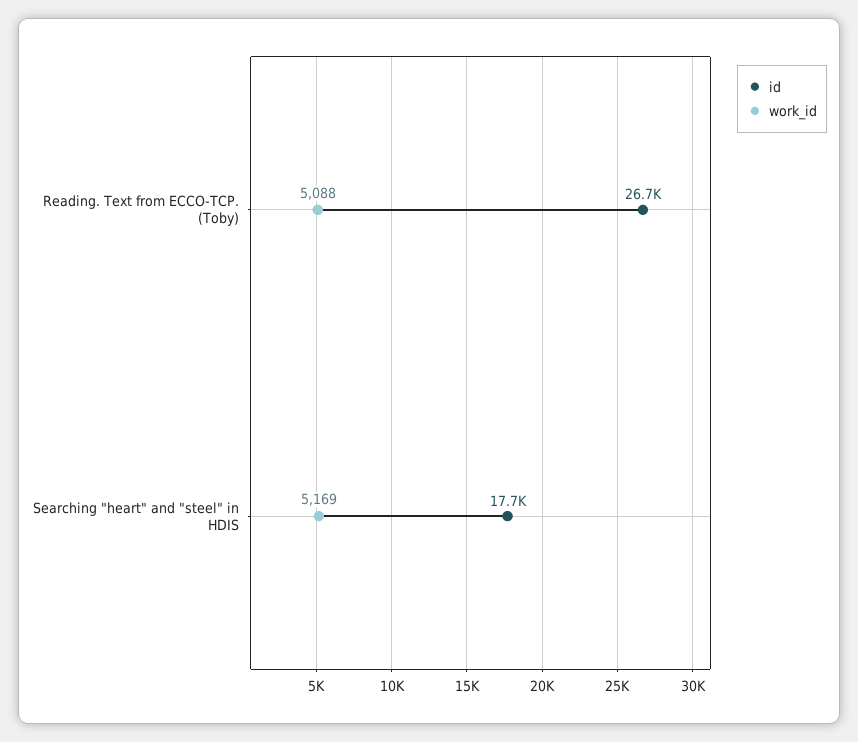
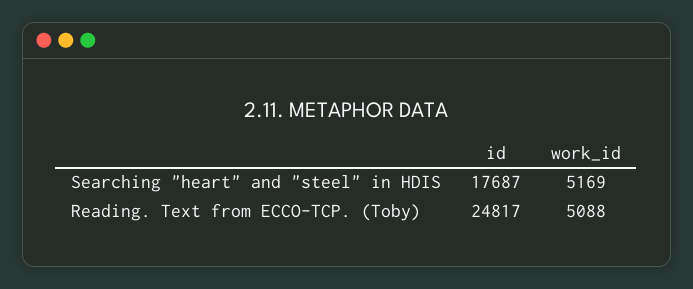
id, Reading. Text from ECCO-TCP. (Toby): 26700 -> 24817

